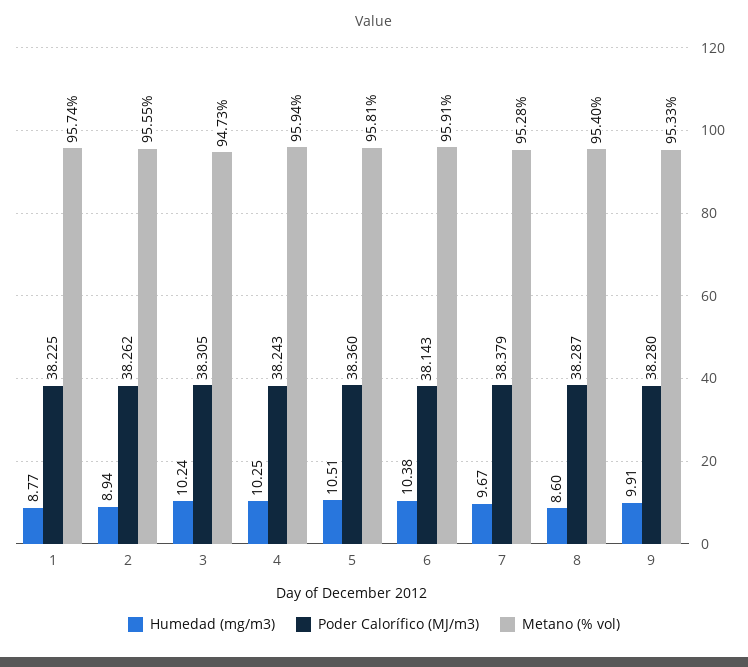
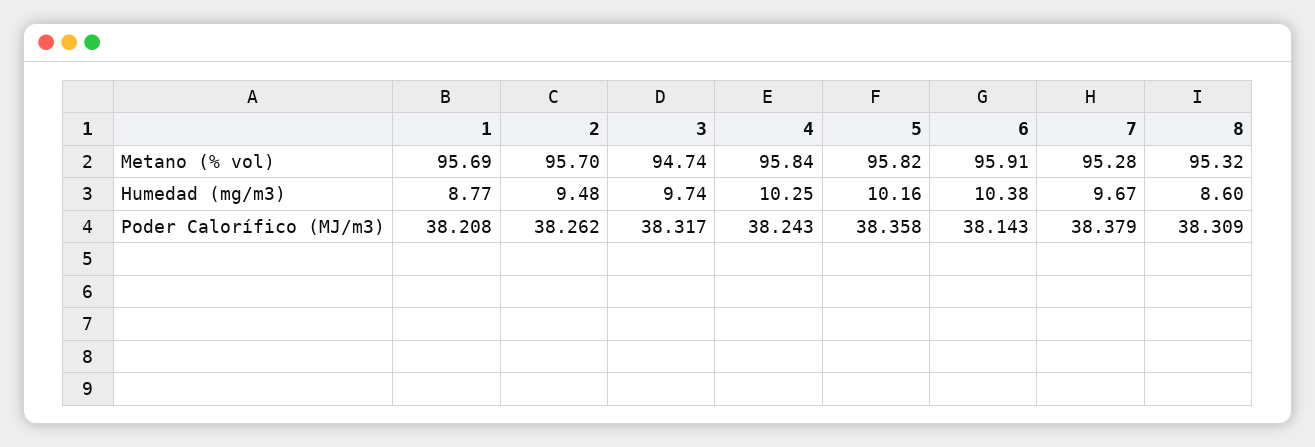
Poder Calorífico (MJ/m3), 1: 38.225 -> 38.208
Metano (% vol), 1: 95.74 -> 95.69
Humedad (mg/m3), 2: 8.94 -> 9.48
Metano (% vol), 2: 95.55 -> 95.7
Humedad (mg/m3), 3: 10.24 -> 9.74
Poder Calorífico (MJ/m3), 3: 38.305 -> 38.317
Metano (% vol), 3: 94.73 -> 94.74
Metano (% vol), 4: 95.94 -> 95.84
Humedad (mg/m3), 5: 10.51 -> 10.16
Poder Calorífico (MJ/m3), 5: 38.36 -> 38.358
Metano (% vol), 5: 95.81 -> 95.82
Poder Calorífico (MJ/m3), 8: 38.287 -> 38.309
Metano (% vol), 8: 95.4 -> 95.32
Humedad (mg/m3), 9: 9.91 -> none
Poder Calorífico (MJ/m3), 9: 38.28 -> none
Metano (% vol), 9: 95.33 -> none

